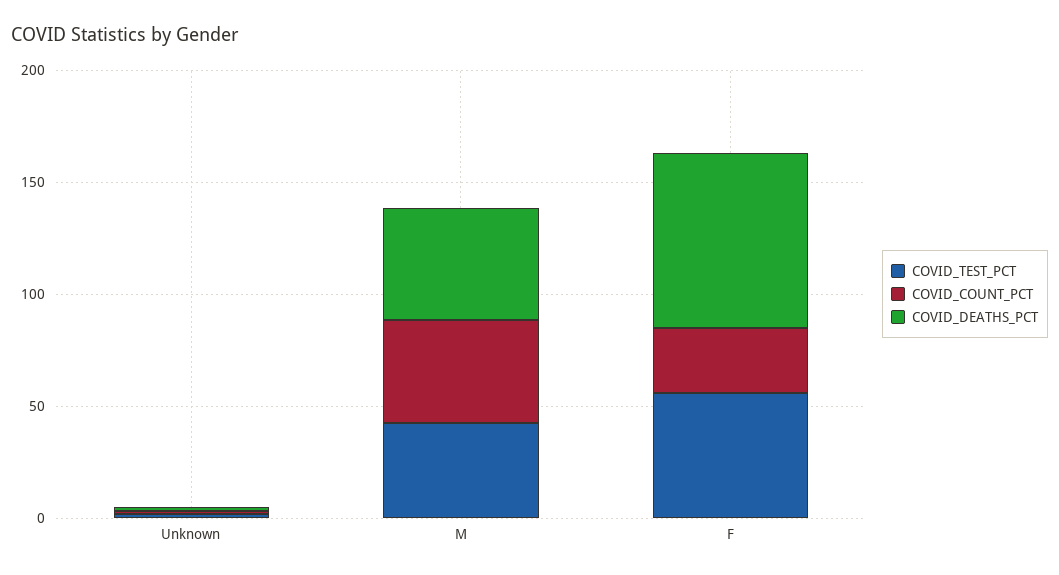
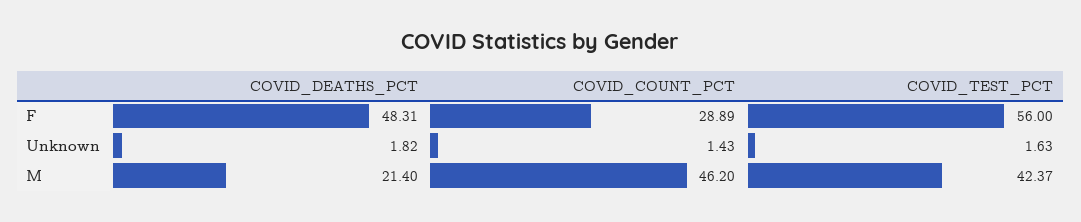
COVID_DEATHS_PCT, M: 50 -> 21.4
COVID_DEATHS_PCT, F: 80 -> 48.31

